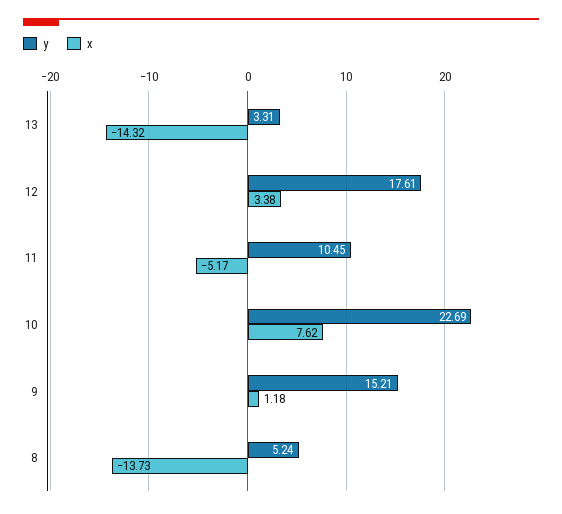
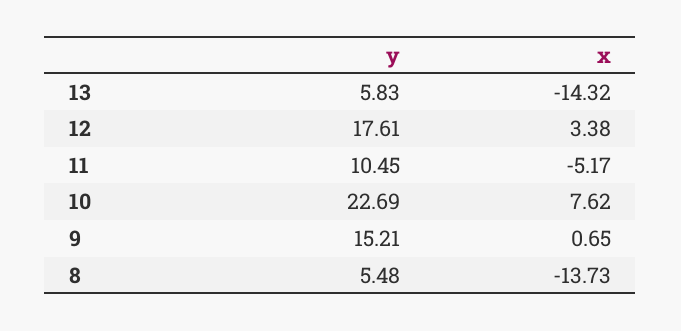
y, 13: 3.31 -> 5.83
x, 9: 1.18 -> 0.65
y, 8: 5.24 -> 5.48

